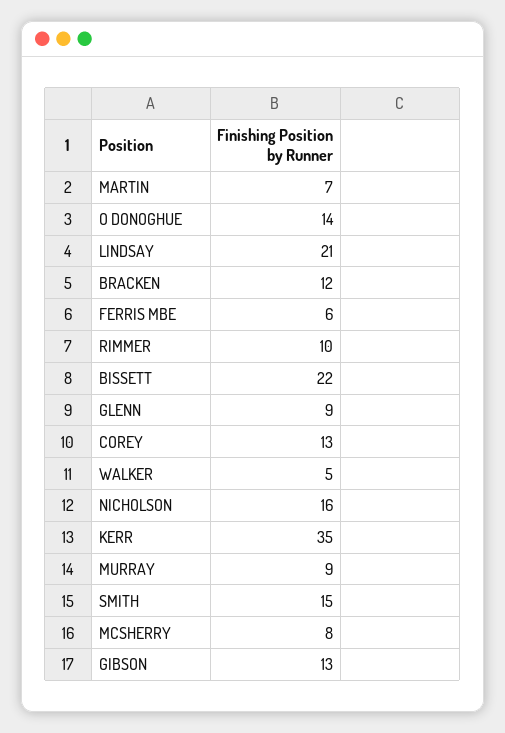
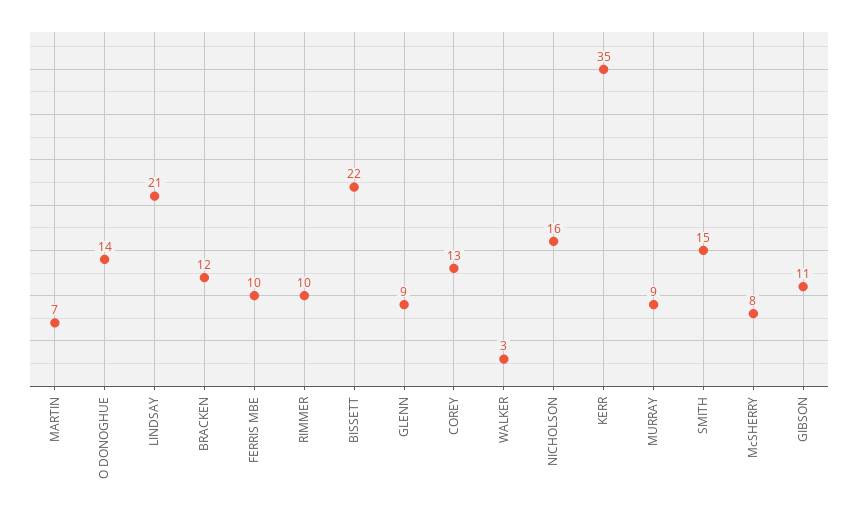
FERRIS MBE: 6 -> 10
WALKER: 5 -> 3
GIBSON: 13 -> 11

